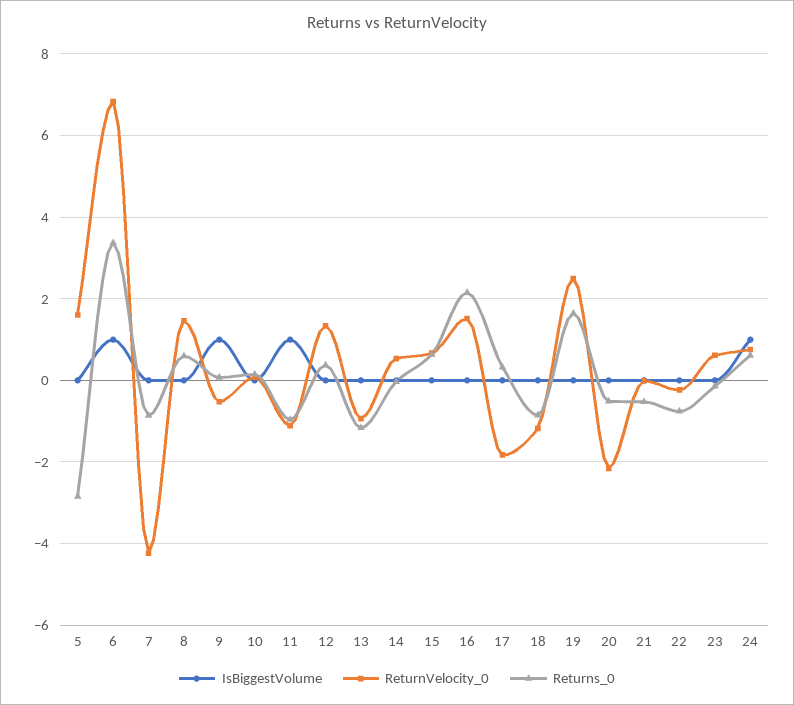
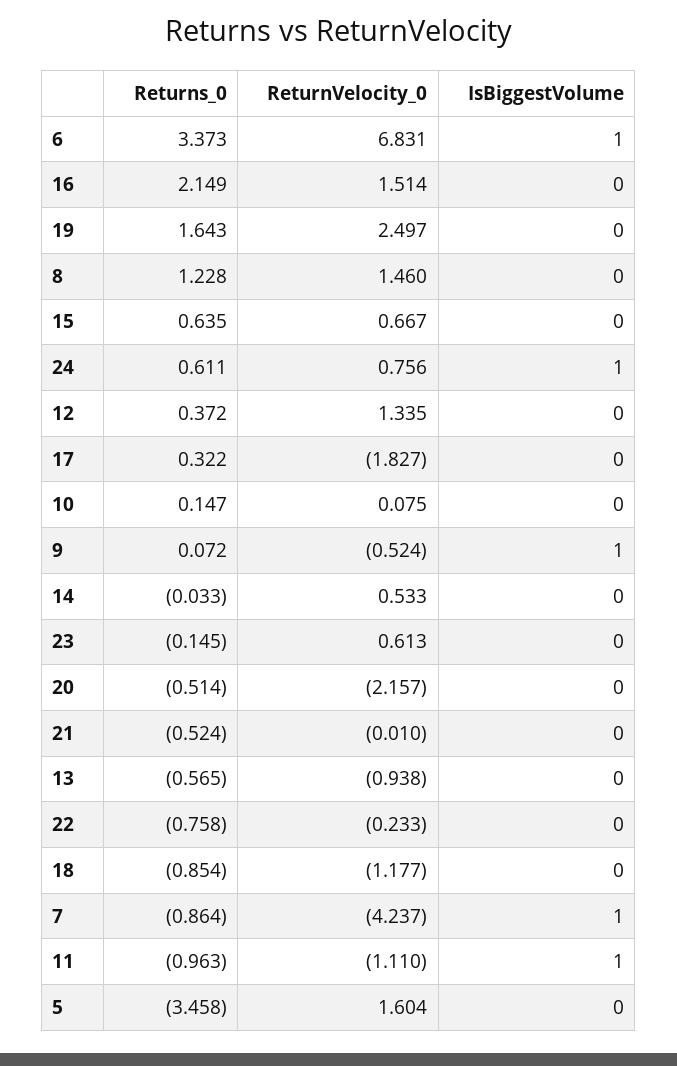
Returns_0, 5: -2.8 -> -3.458
IsBiggestVolume, 7: 0 -> 1
Returns_0, 8: 0.6 -> 1.228
Returns_0, 13: -1.2 -> -0.565

